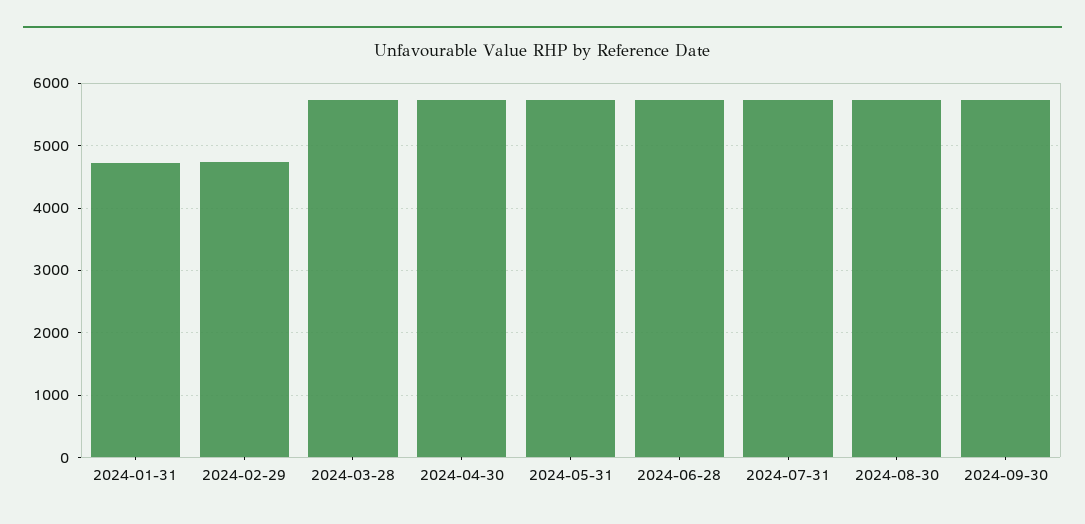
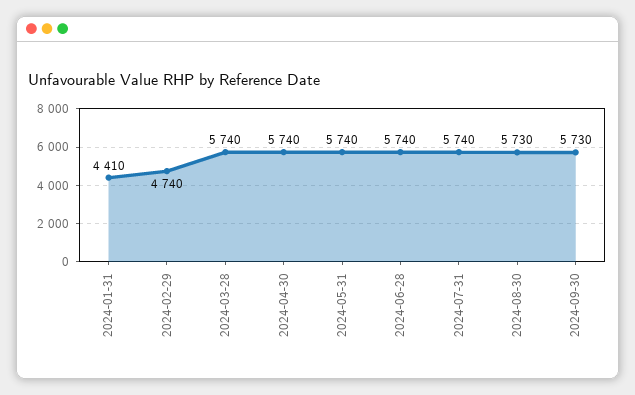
2024-01-31: 4700 -> 4410

